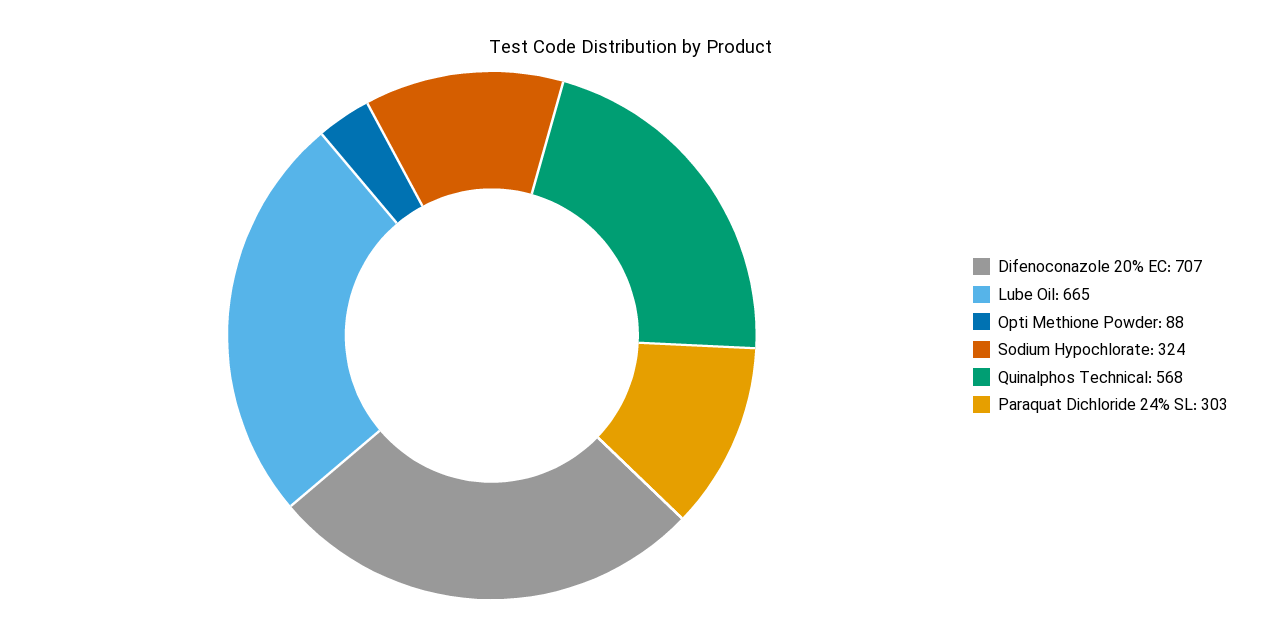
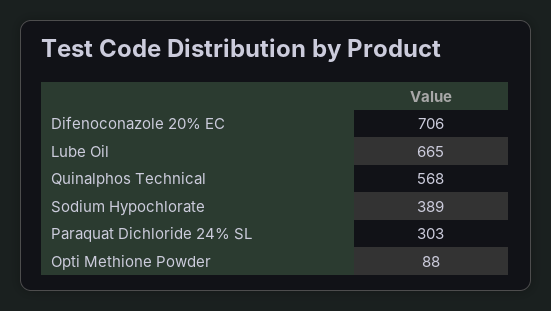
Difenoconazole 20% EC: 707 -> 706
Sodium Hypochlorate: 324 -> 389

